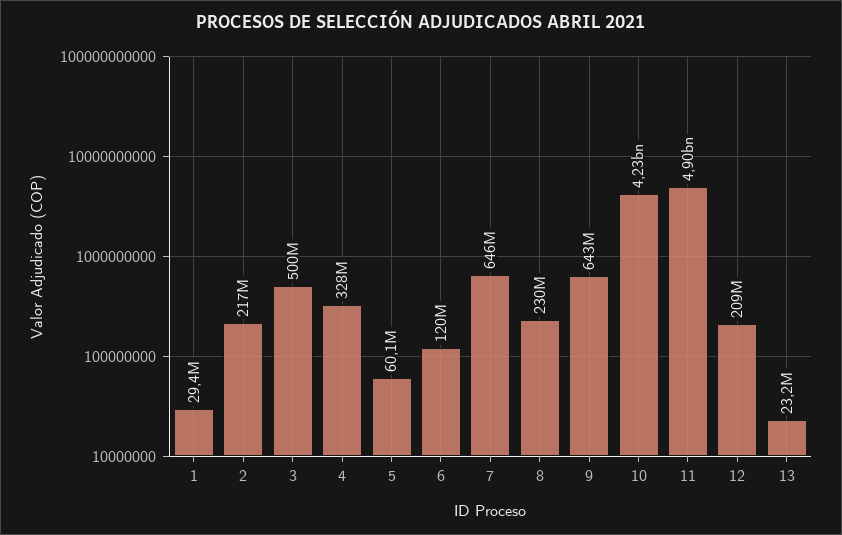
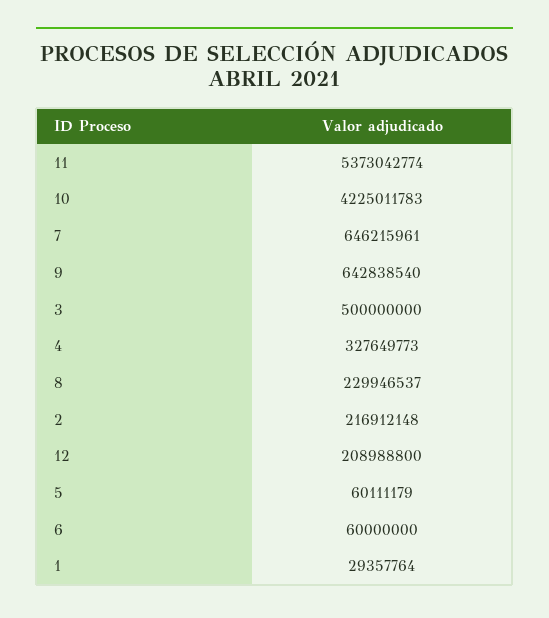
6: 120000000 -> 60000000
11: 4900000000 -> 5373042774
13: 23200000 -> none

